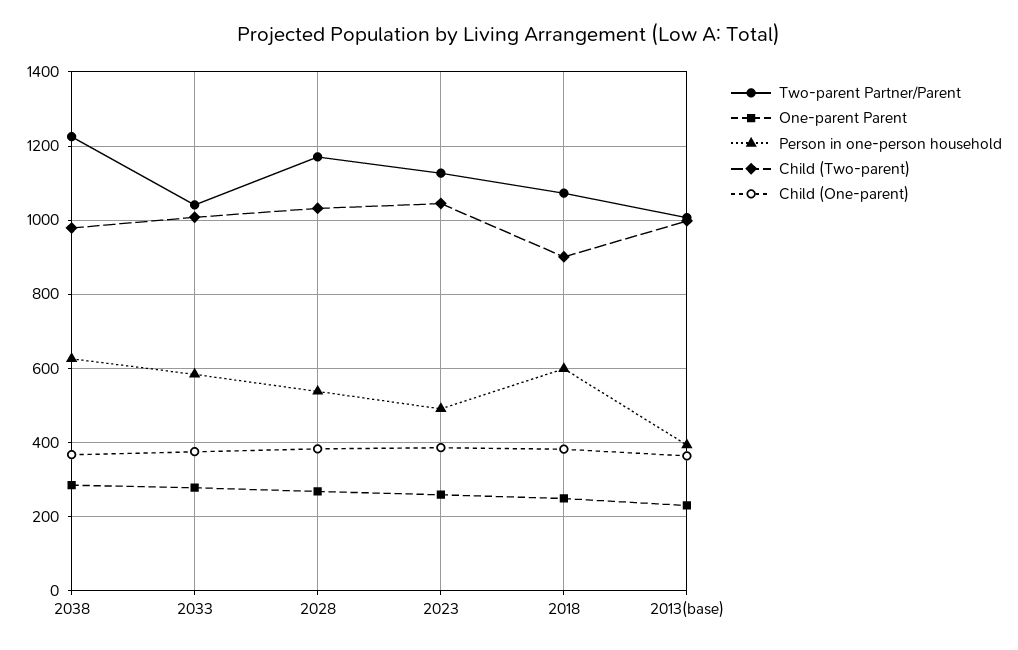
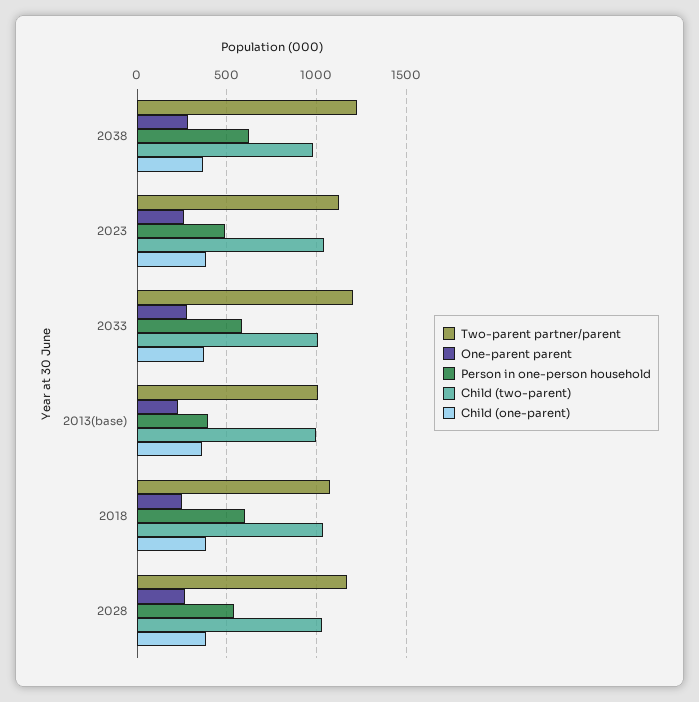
Two-parent Partner/Parent, 2033: 1040 -> 1200
Child (Two-parent), 2018: 900 -> 1050

